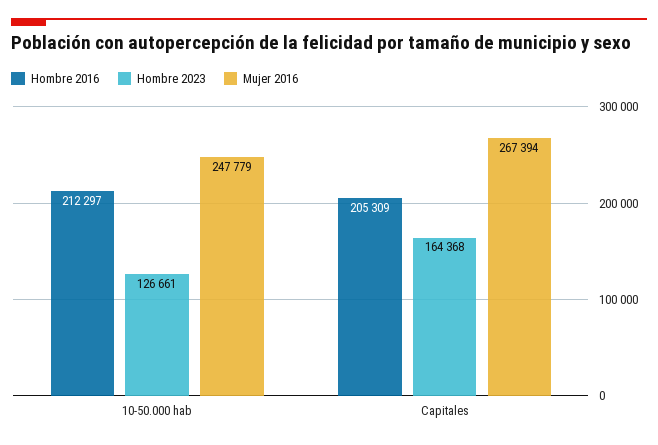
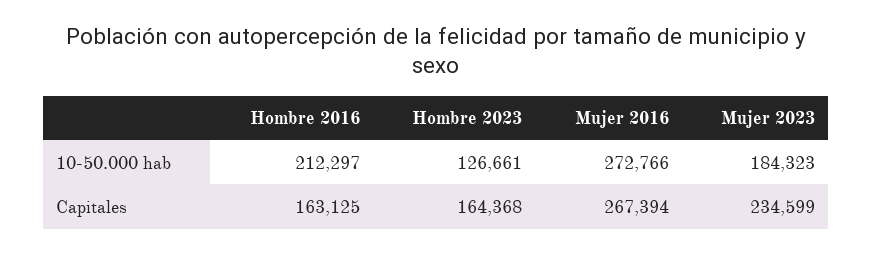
Mujer 2016, 10-50.000 hab: 247779 -> 272766
Hombre 2016, Capitales: 205309 -> 163125
Mujer 2023, 10-50.000 hab: none -> 184323
Mujer 2023, Capitales: none -> 234599

